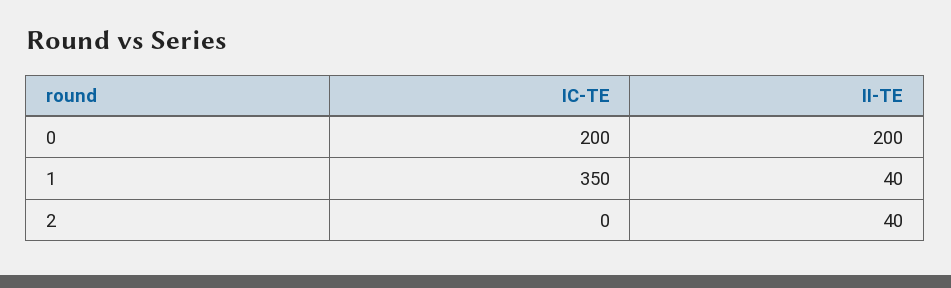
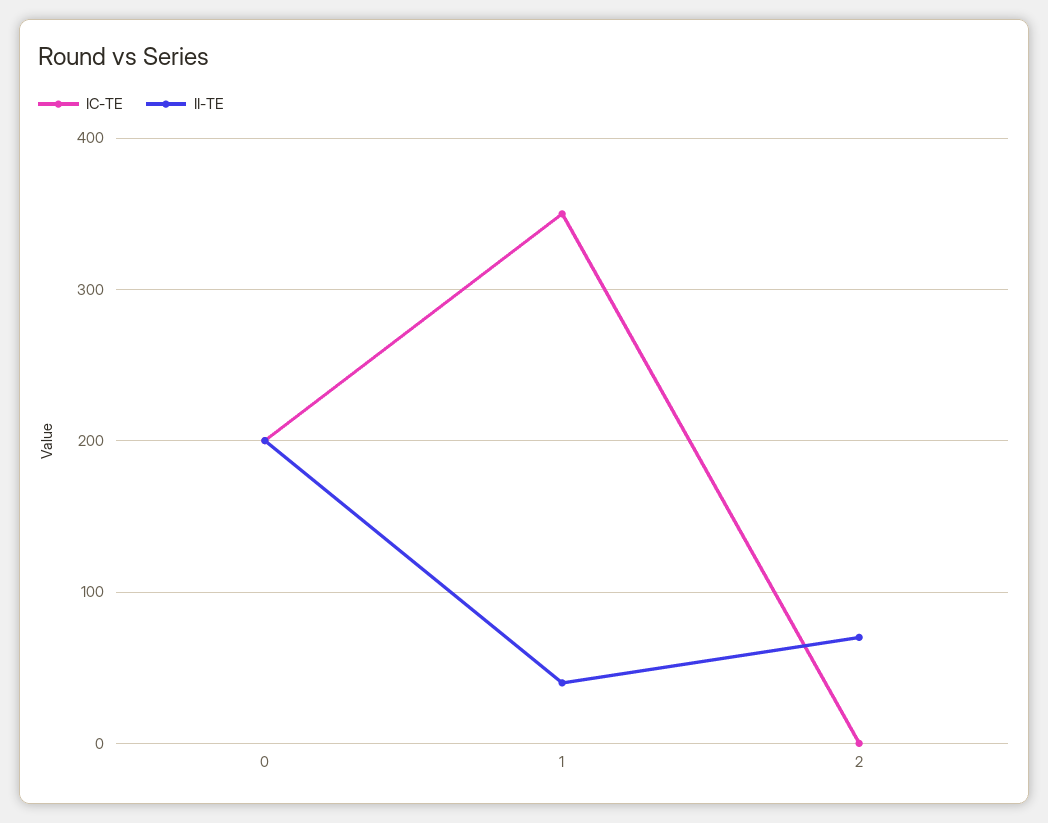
II-TE, 2: 40 -> 70

